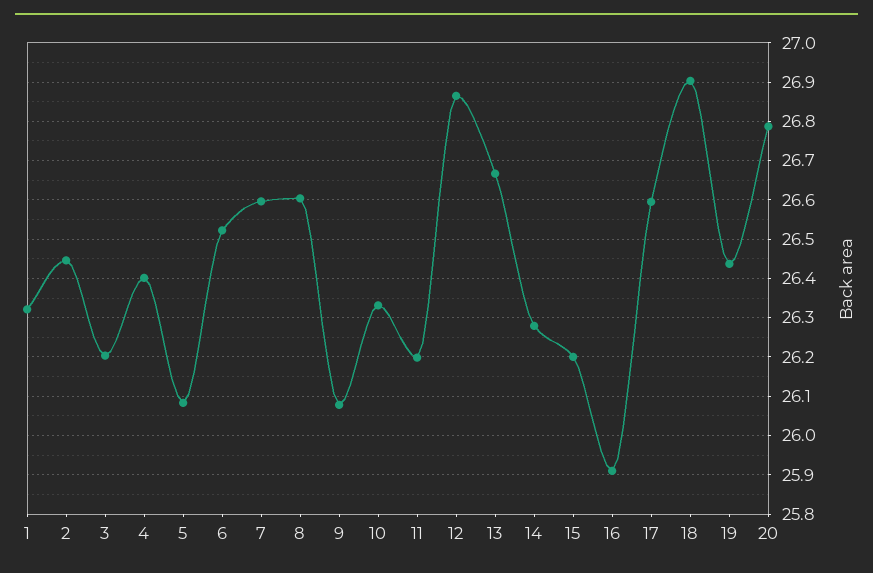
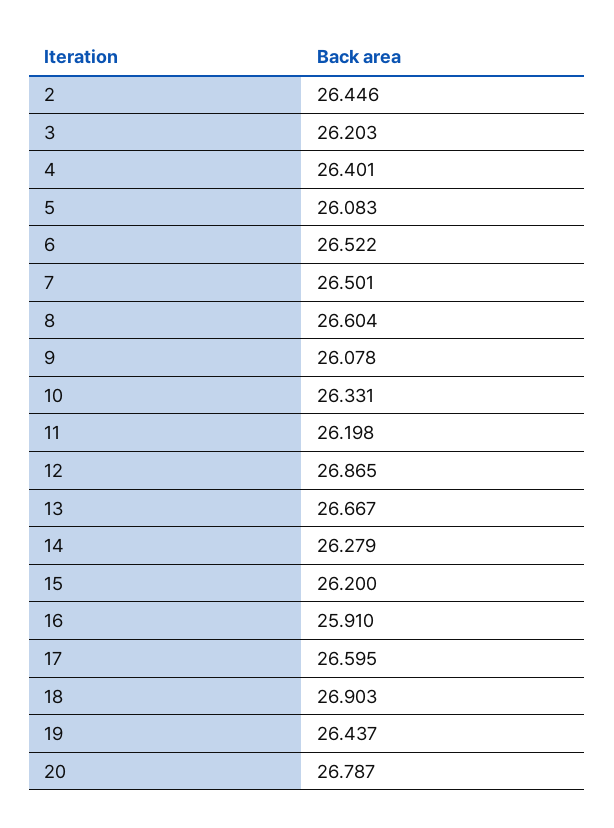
1: 26.32 -> none
7: 26.6 -> 26.501

